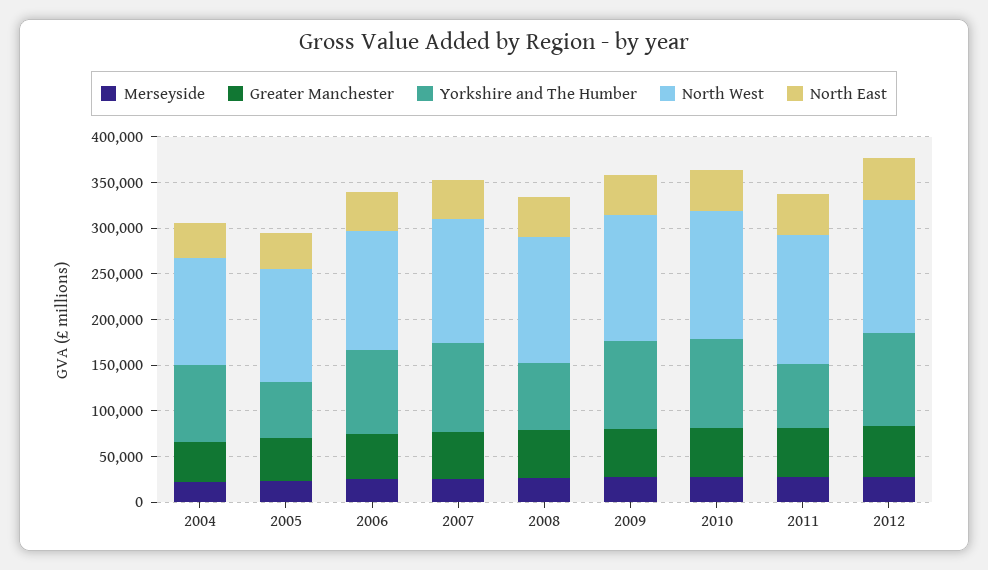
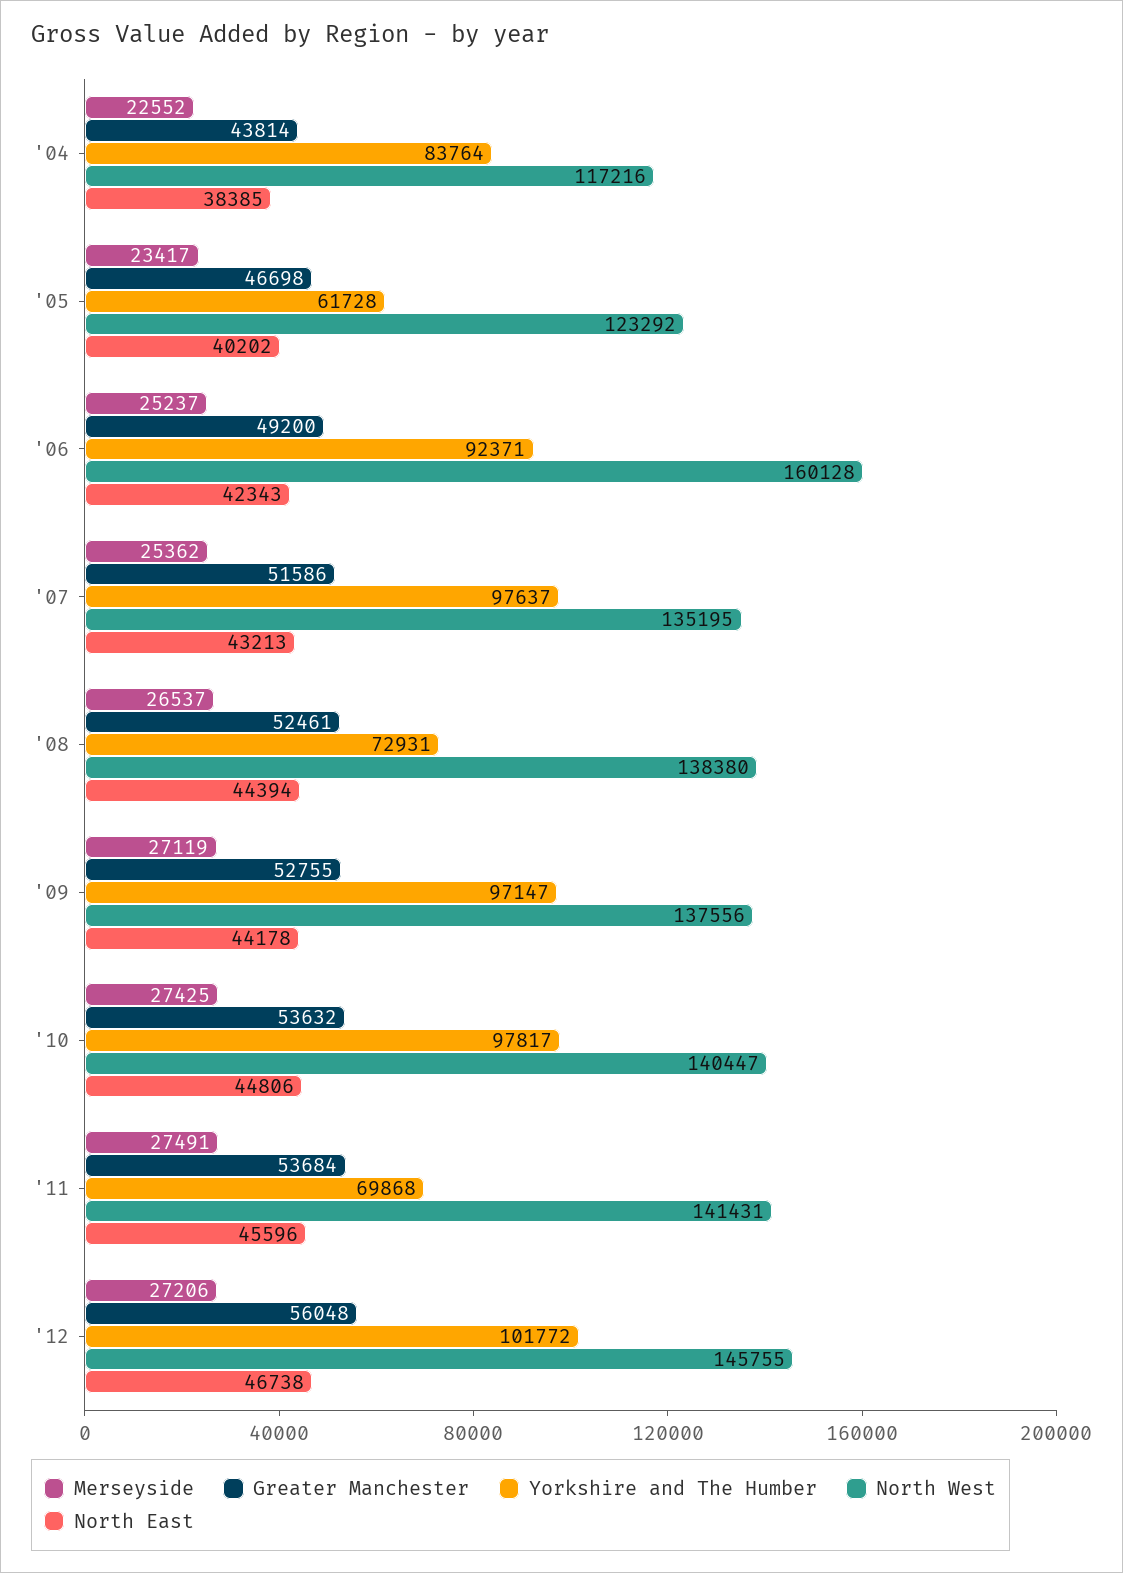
North West, 2006: 130000 -> 160128

